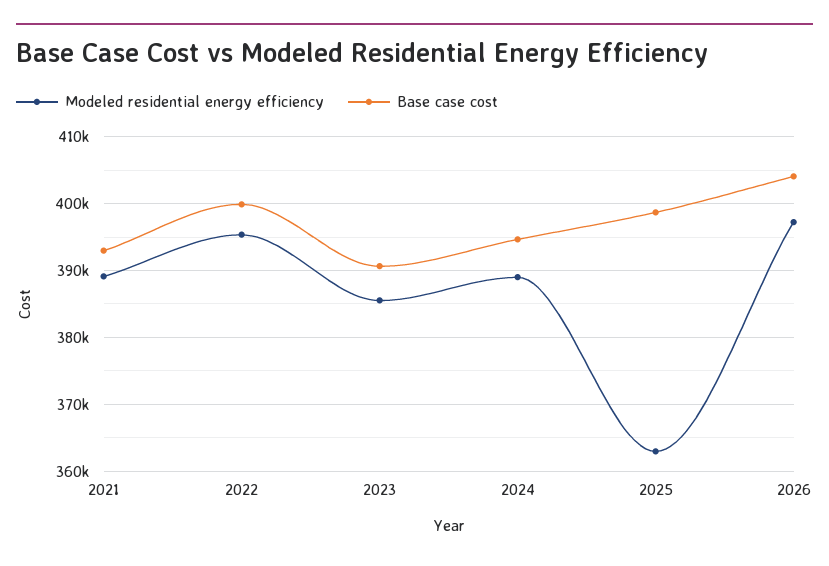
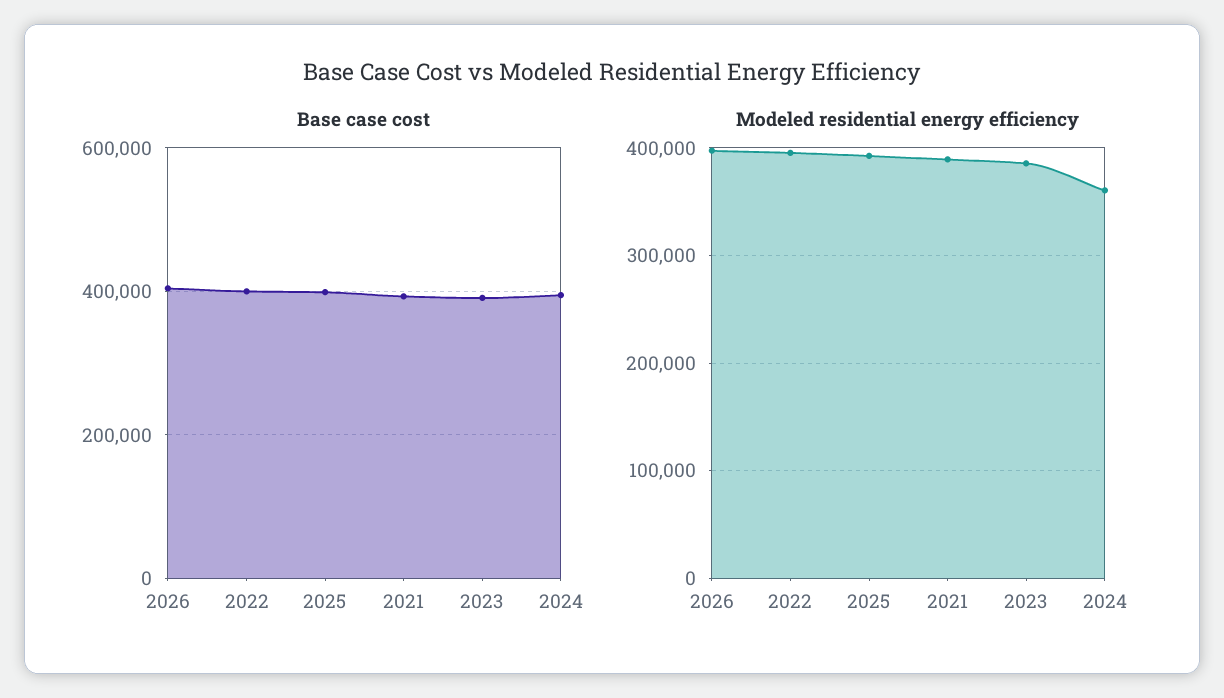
Modeled residential energy efficiency, 2024: 389000 -> 360000
Modeled residential energy efficiency, 2025: 363000 -> 390000

